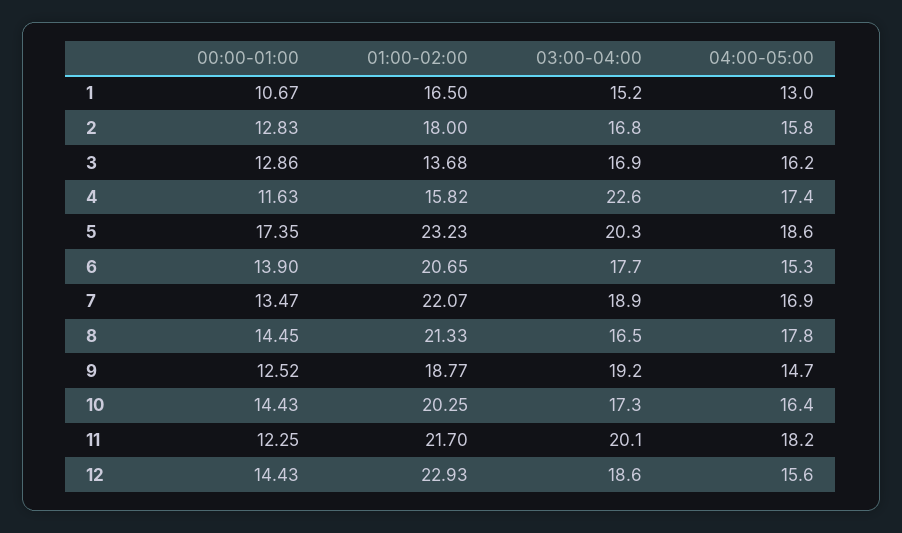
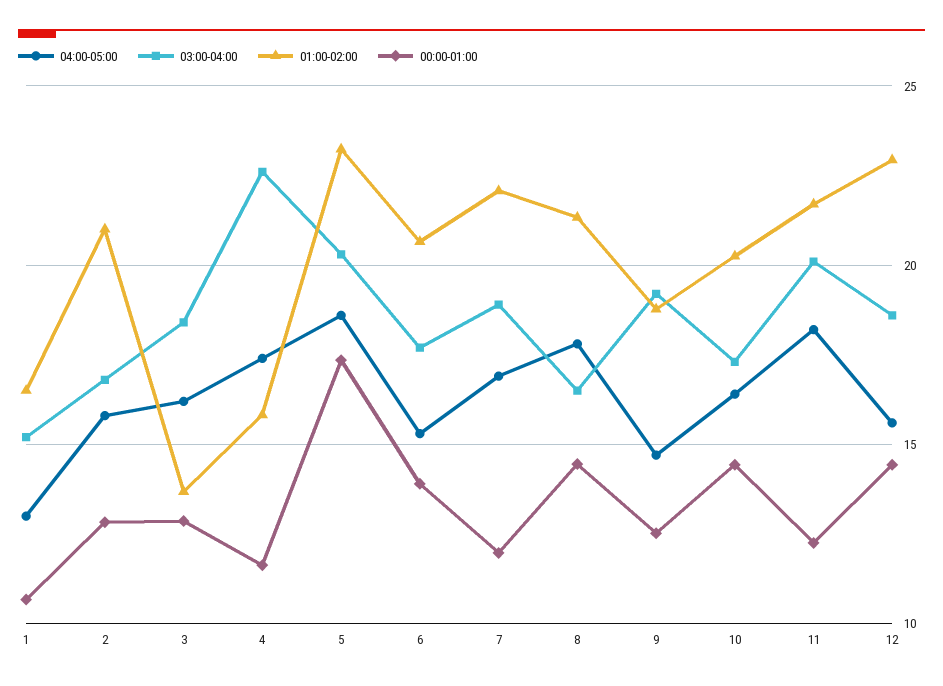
01:00-02:00, 2: 18 -> 21
03:00-04:00, 3: 16.9 -> 18.5
00:00-01:00, 7: 13.47 -> 12

